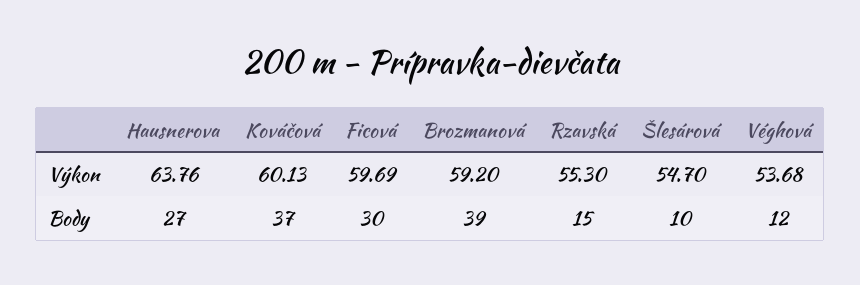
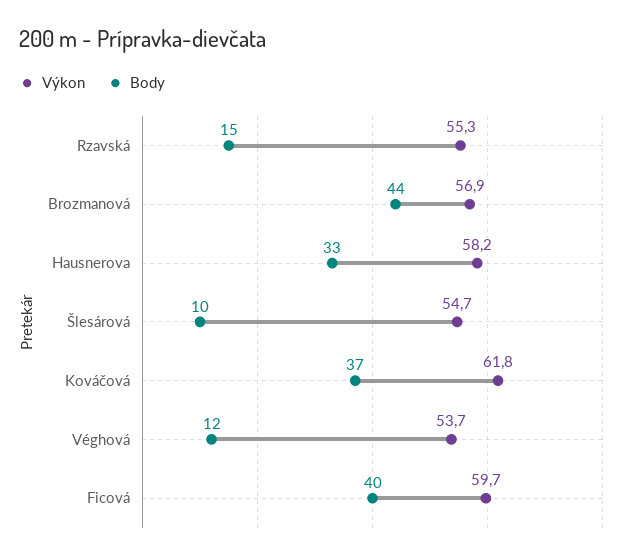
Výkon, Hausnerova: 63.76 -> 58.2
Výkon, Kováčová: 60.13 -> 61.8
Výkon, Brozmanová: 59.2 -> 56.9
Body, Hausnerova: 27 -> 33
Body, Ficová: 30 -> 40
Body, Brozmanová: 39 -> 44

